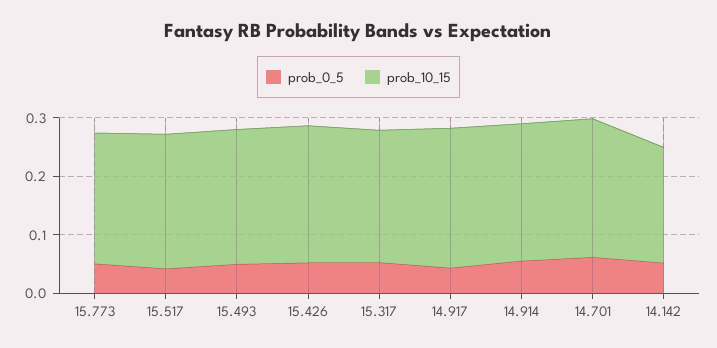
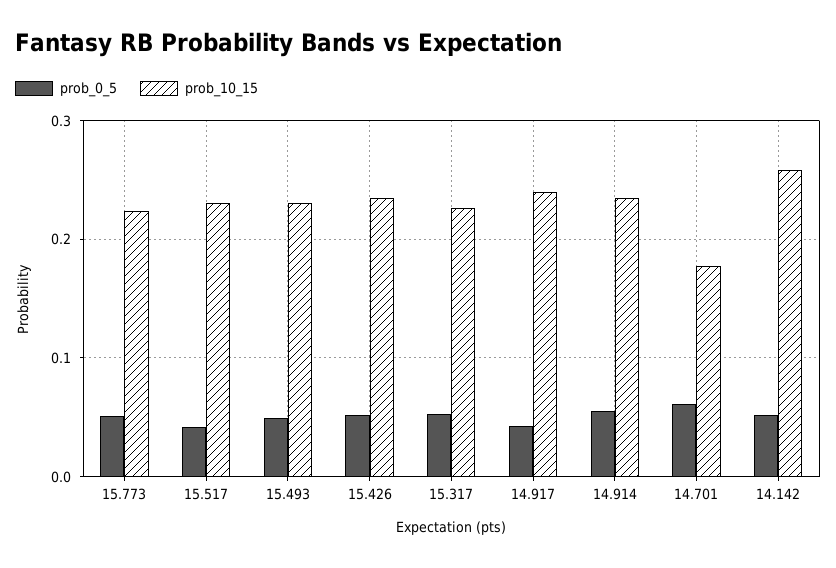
prob_10_15, 14.701: 0.24 -> 0.18
prob_10_15, 14.142: 0.2 -> 0.26

